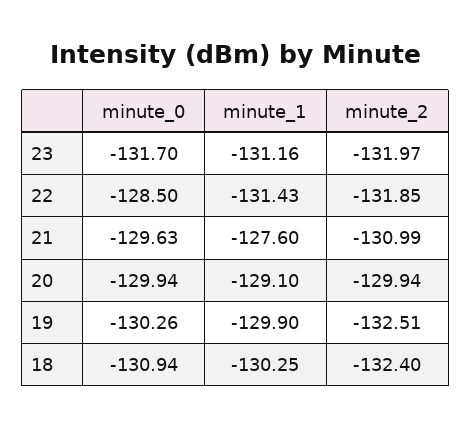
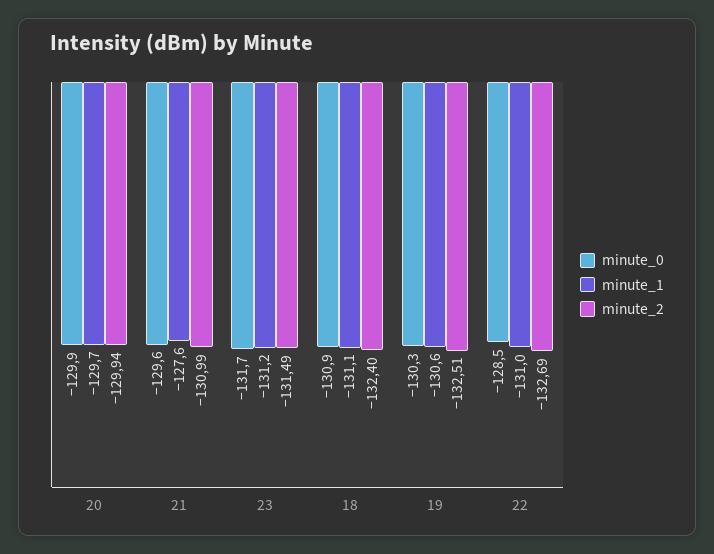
minute_2, 23: -131.97 -> -131.49
minute_1, 22: -131.43 -> -131
minute_2, 22: -131.85 -> -132.69
minute_1, 20: -129.1 -> -129.7
minute_1, 19: -129.9 -> -130.6
minute_1, 18: -130.25 -> -131.1

